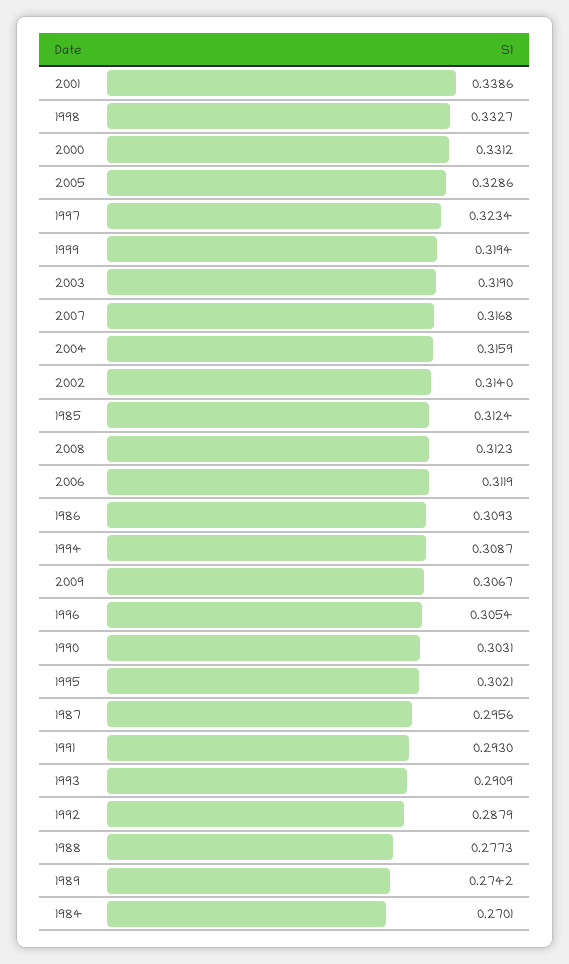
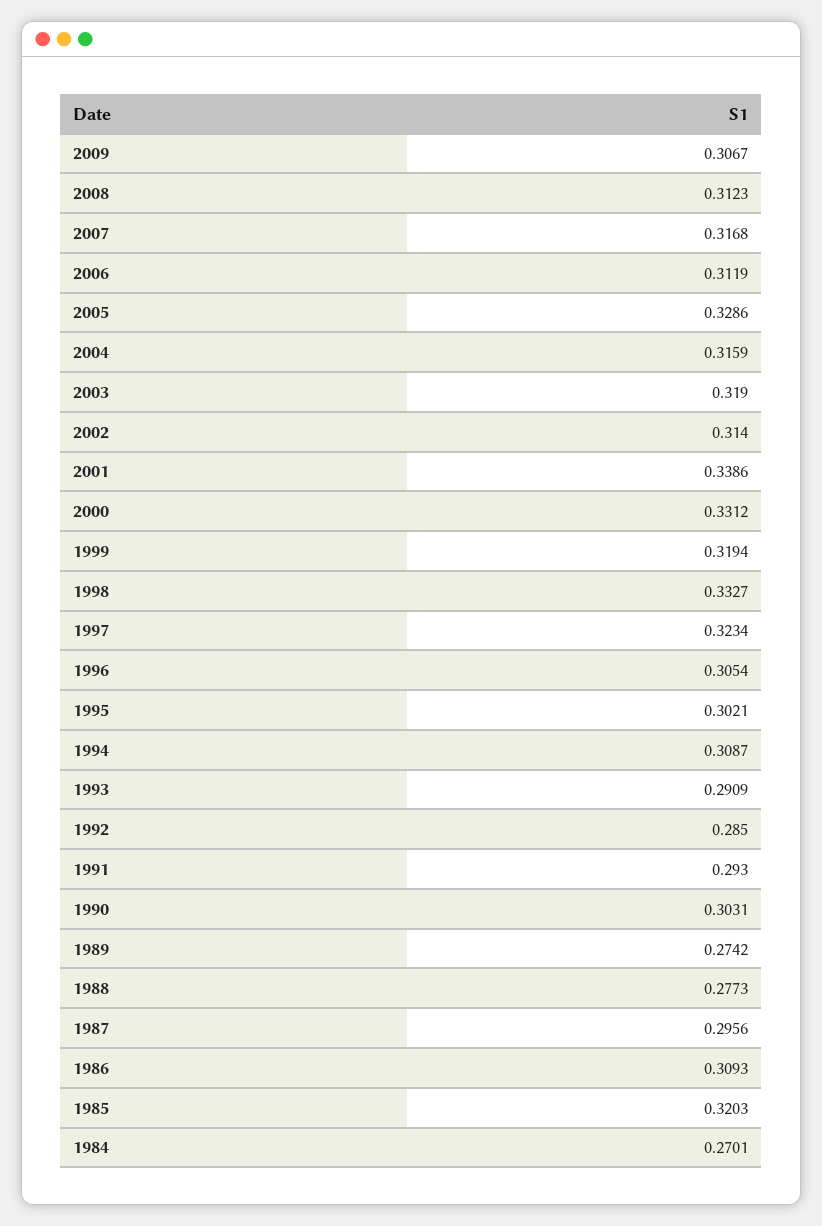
1985: 0.3124 -> 0.3203
1992: 0.2879 -> 0.285

